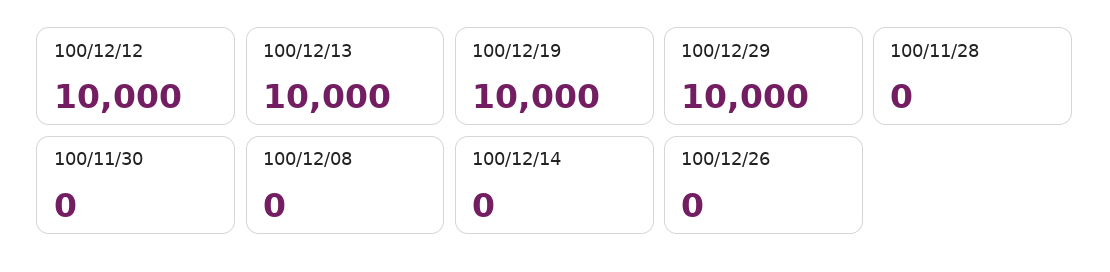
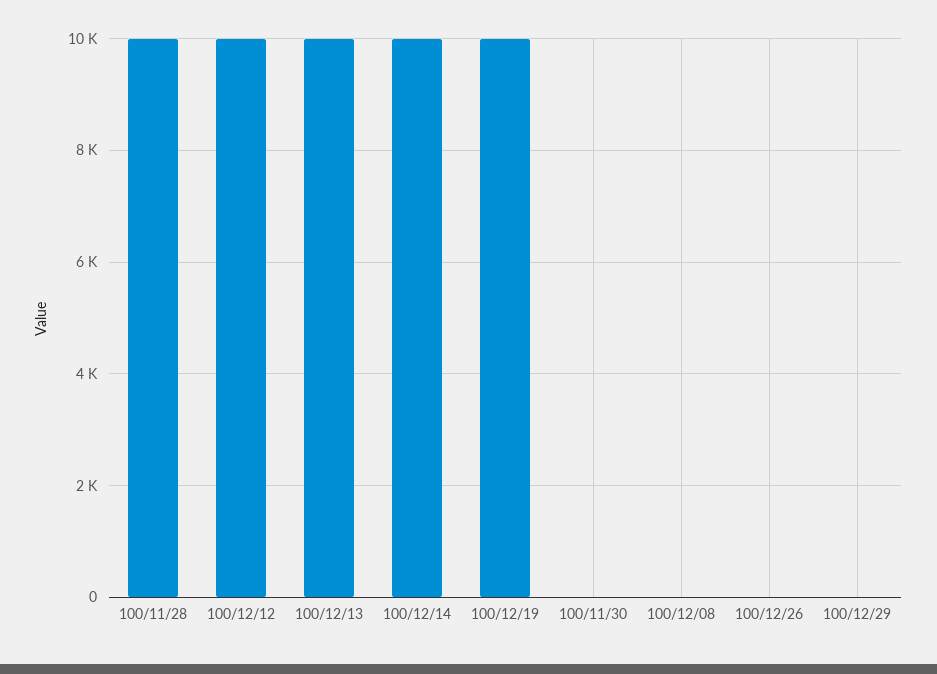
100/12/29: 10000 -> 0
100/11/28: 0 -> 10000
100/12/14: 0 -> 10000

